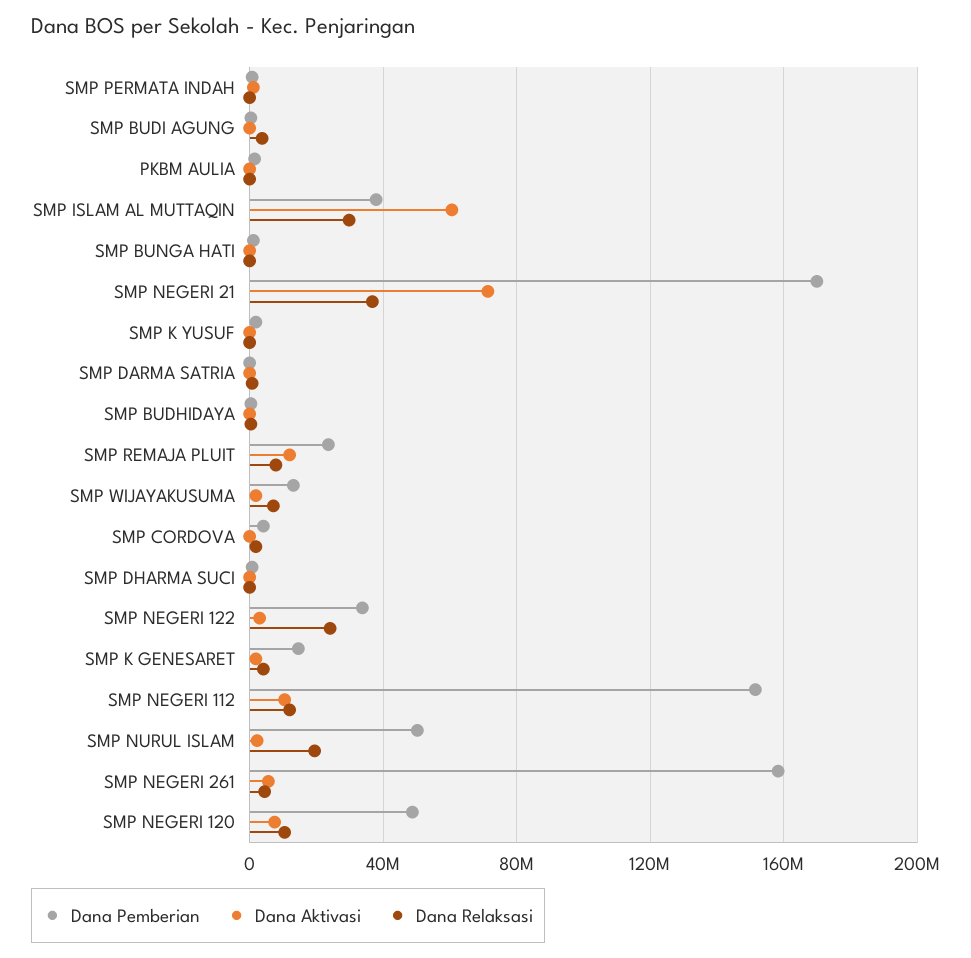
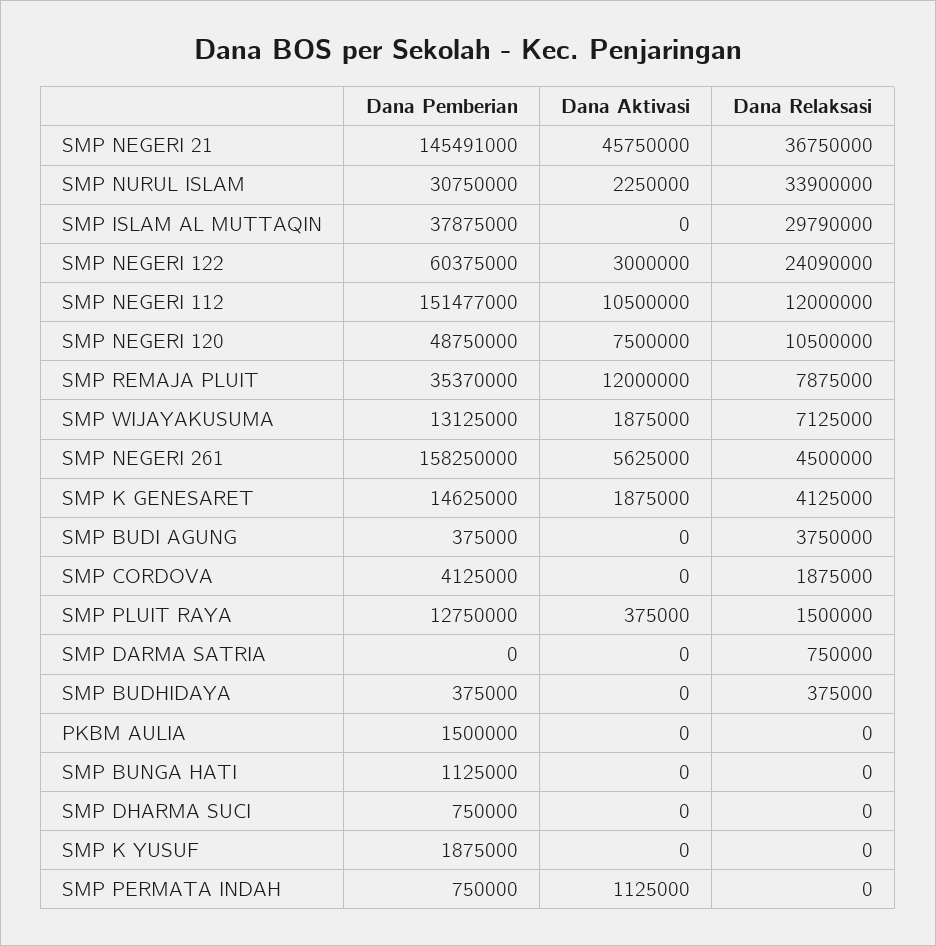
Dana Aktivasi, SMP ISLAM AL MUTTAQIN: 60000000 -> 0
Dana Pemberian, SMP NEGERI 21: 170000000 -> 145491000
Dana Aktivasi, SMP NEGERI 21: 70000000 -> 45750000
Dana Pemberian, SMP REMAJA PLUIT: 25000000 -> 35370000
Dana Pemberian, SMP NEGERI 122: 35000000 -> 60375000
Dana Pemberian, SMP NURUL ISLAM: 50000000 -> 30750000
Dana Relaksasi, SMP NURUL ISLAM: 20000000 -> 33900000
Dana Pemberian, SMP PLUIT RAYA: none -> 12750000
Dana Aktivasi, SMP PLUIT RAYA: none -> 375000
Dana Relaksasi, SMP PLUIT RAYA: none -> 1500000

